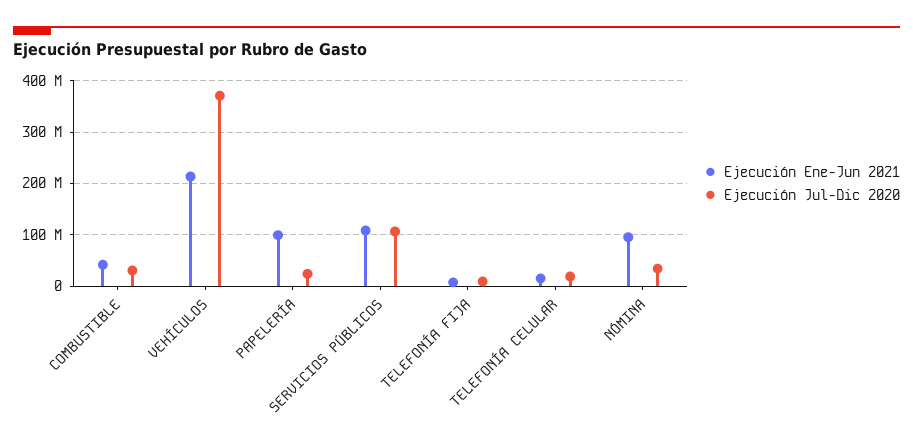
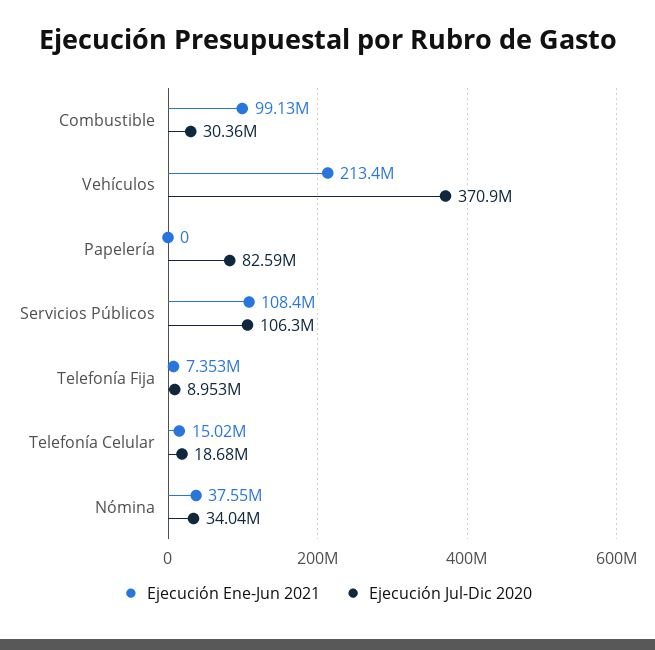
Ejecución Ene-Jun 2021, COMBUSTIBLE: 40000000 -> 99130000
Ejecución Ene-Jun 2021, PAPELERÍA: 100000000 -> 0
Ejecución Jul-Dic 2020, PAPELERÍA: 20000000 -> 82590000
Ejecución Ene-Jun 2021, NÓMINA: 100000000 -> 37550000

